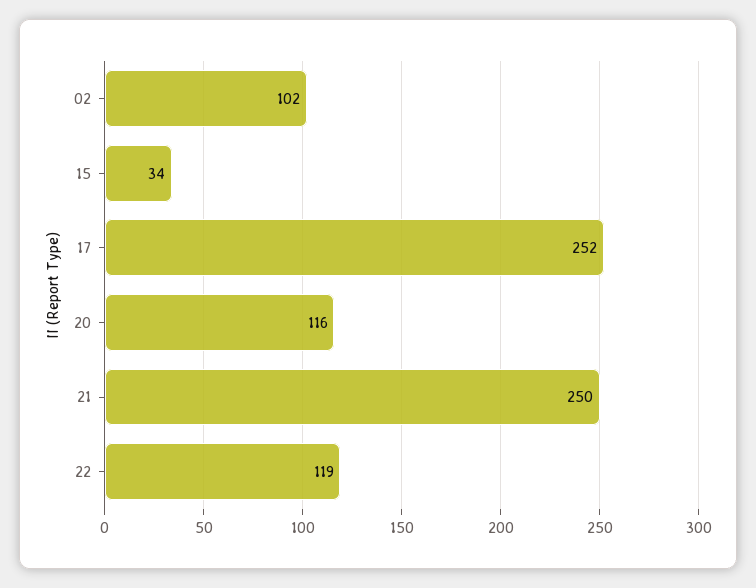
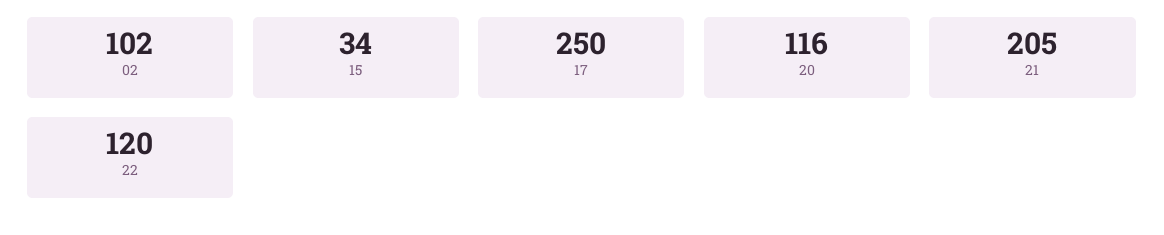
17: 252 -> 250
21: 250 -> 205
22: 119 -> 120

